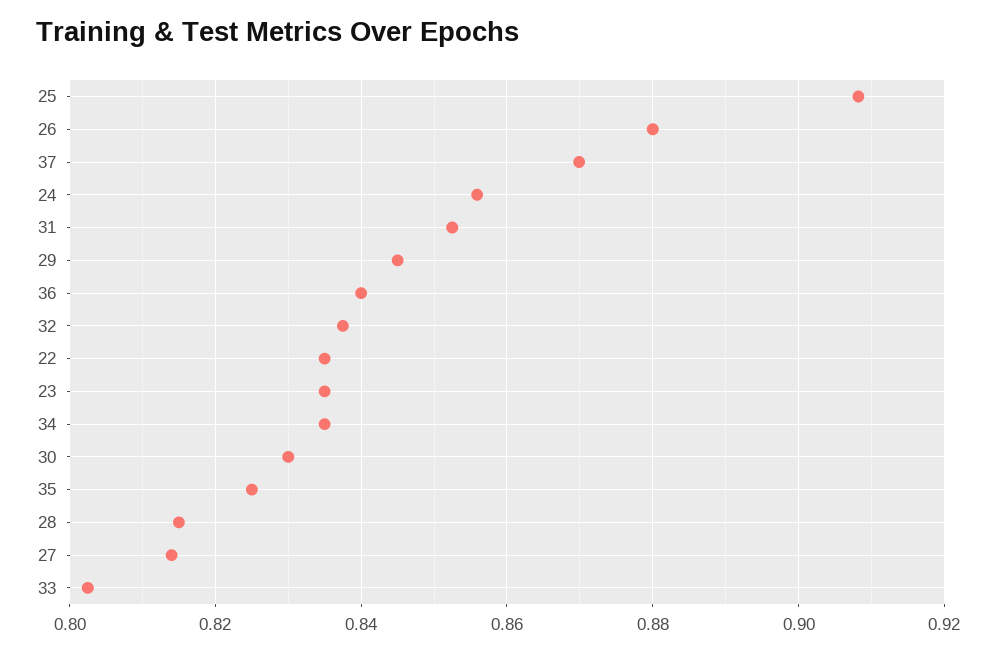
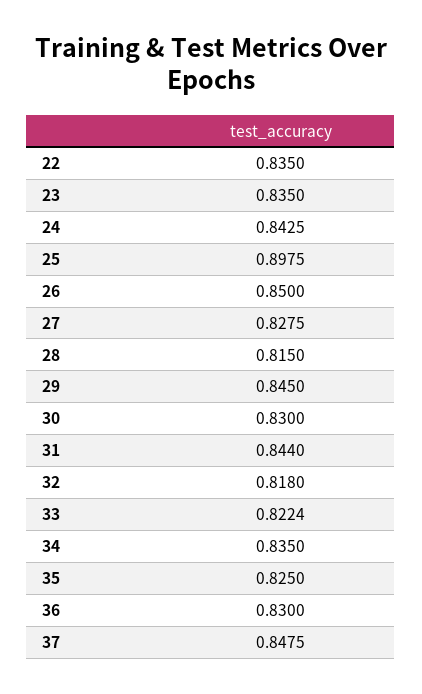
25: 0.908 -> 0.8975
26: 0.88 -> 0.85
37: 0.87 -> 0.8475
24: 0.856 -> 0.8425
31: 0.852 -> 0.844
36: 0.84 -> 0.83
32: 0.838 -> 0.818
27: 0.814 -> 0.8275
33: 0.802 -> 0.8224

